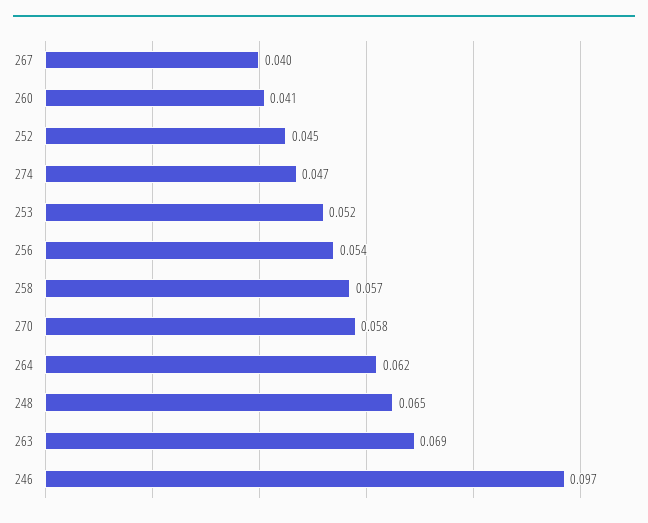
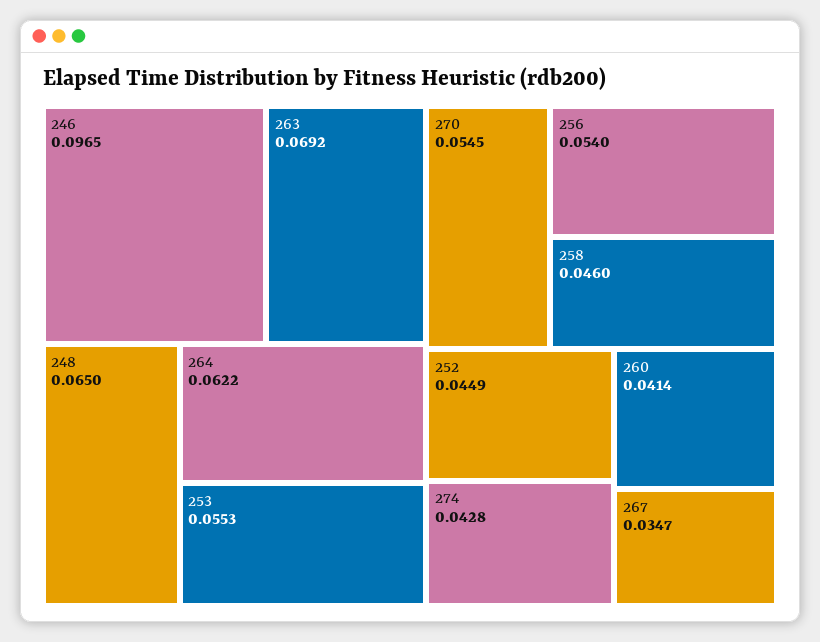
267: 0.04 -> 0.0347
274: 0.047 -> 0.0428
253: 0.052 -> 0.0553
258: 0.057 -> 0.046
270: 0.058 -> 0.0545

